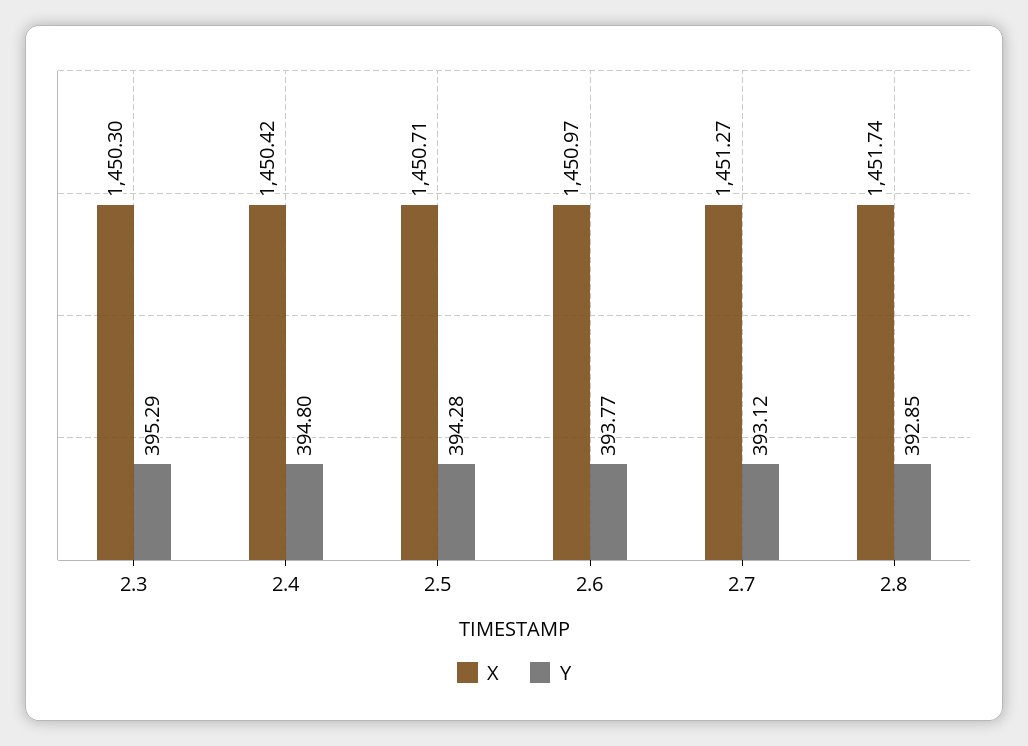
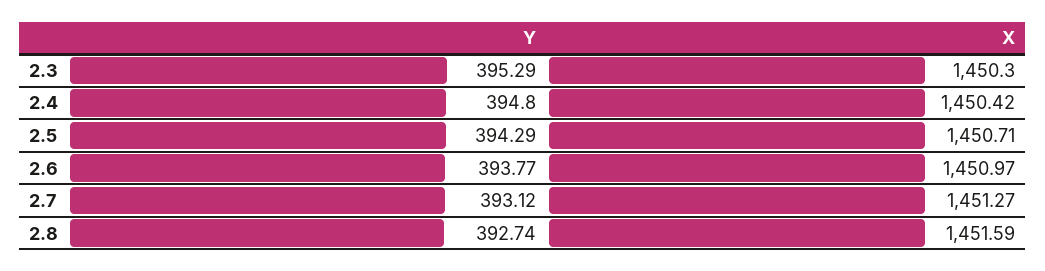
Y, 2.5: 394.28 -> 394.29
X, 2.8: 1451.74 -> 1451.59
Y, 2.8: 392.85 -> 392.74

